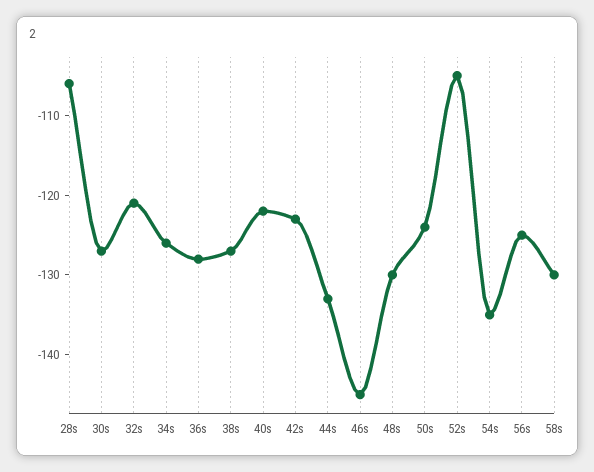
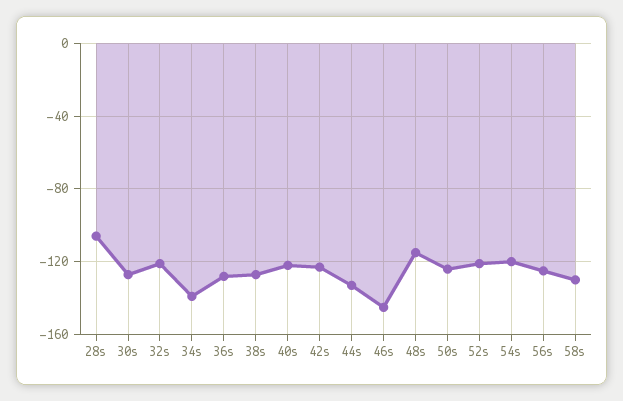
34s: -125 -> -140
48s: -130 -> -115
52s: -105 -> -120
54s: -135 -> -120

